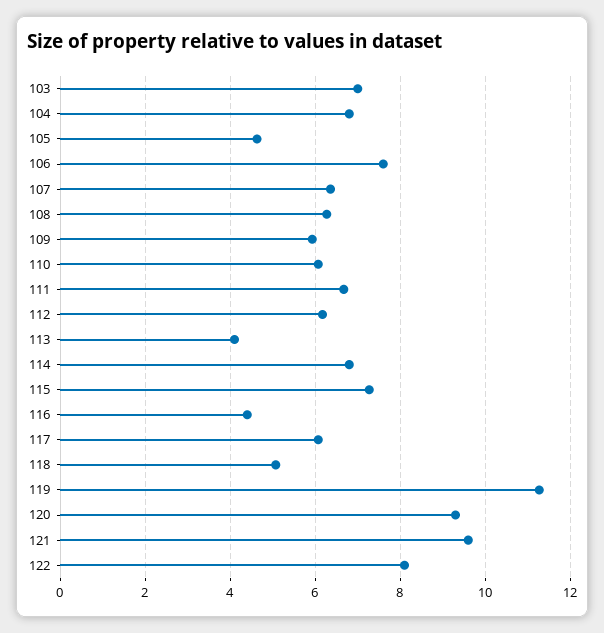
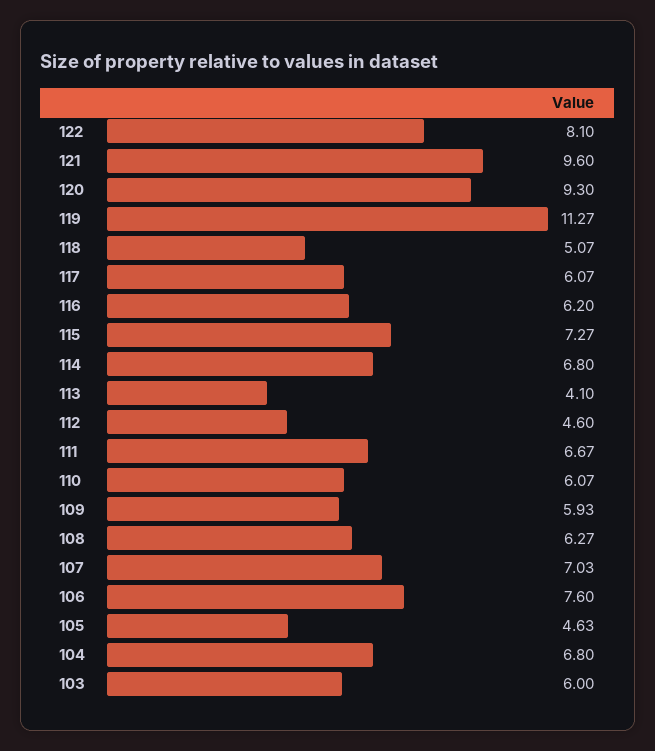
103: 7 -> 6
107: 6.4 -> 7.03
112: 6.2 -> 4.6
116: 4.4 -> 6.2

